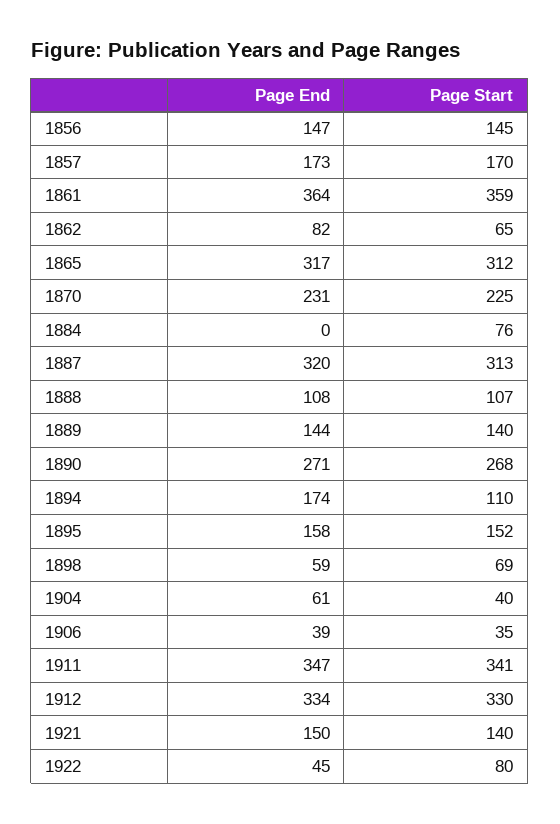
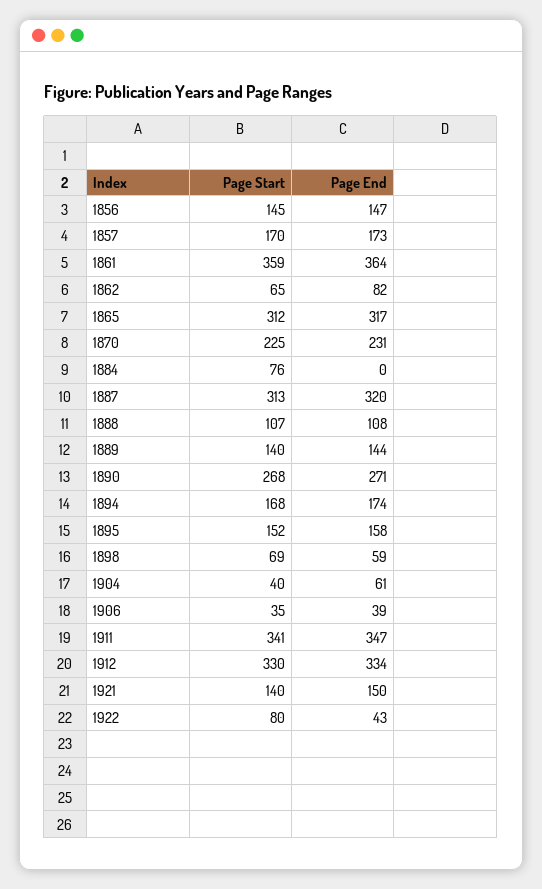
Page Start, 1894: 110 -> 168
Page End, 1922: 45 -> 43

